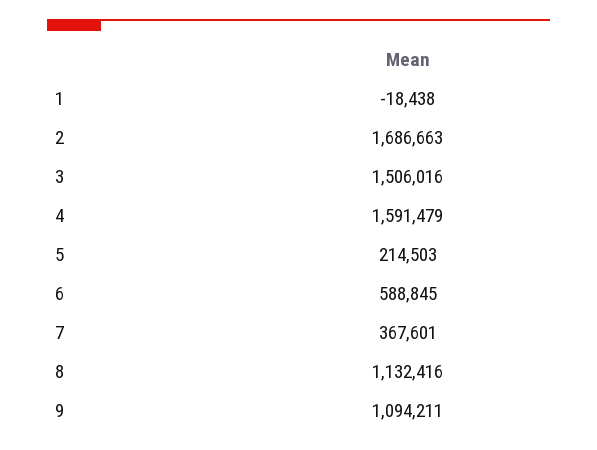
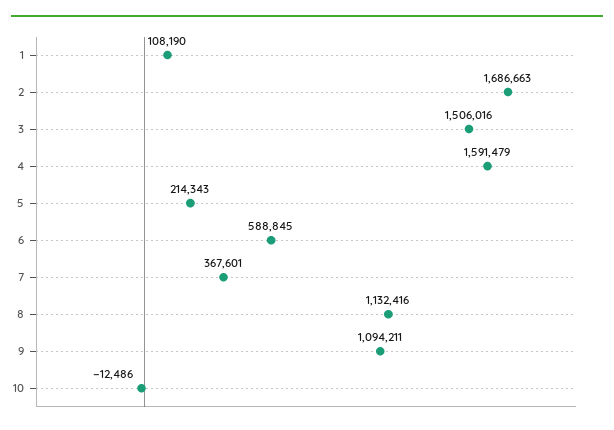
1: -18438 -> 108190
5: 214503 -> 214343
10: none -> -12486

